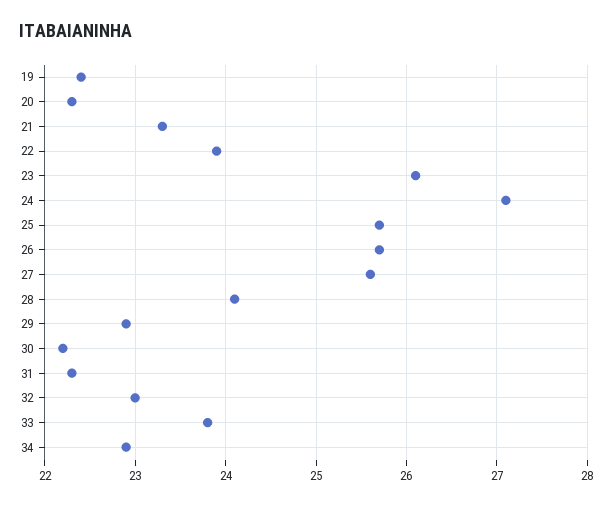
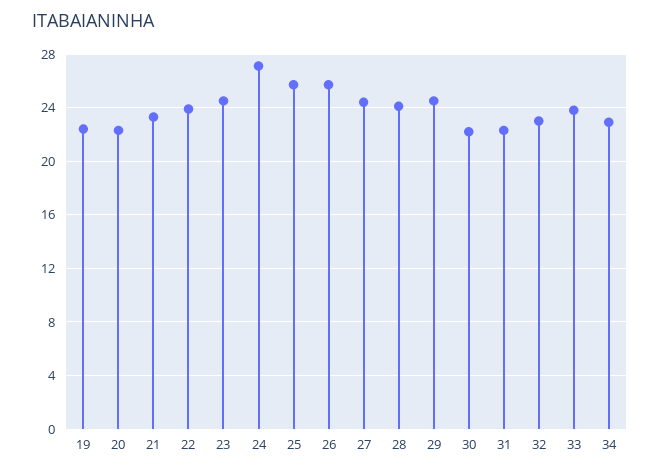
23: 26.1 -> 24.5
27: 25.6 -> 24.5
29: 22.9 -> 24.5

